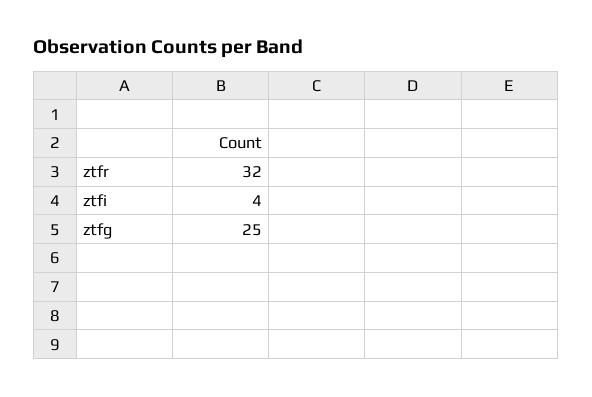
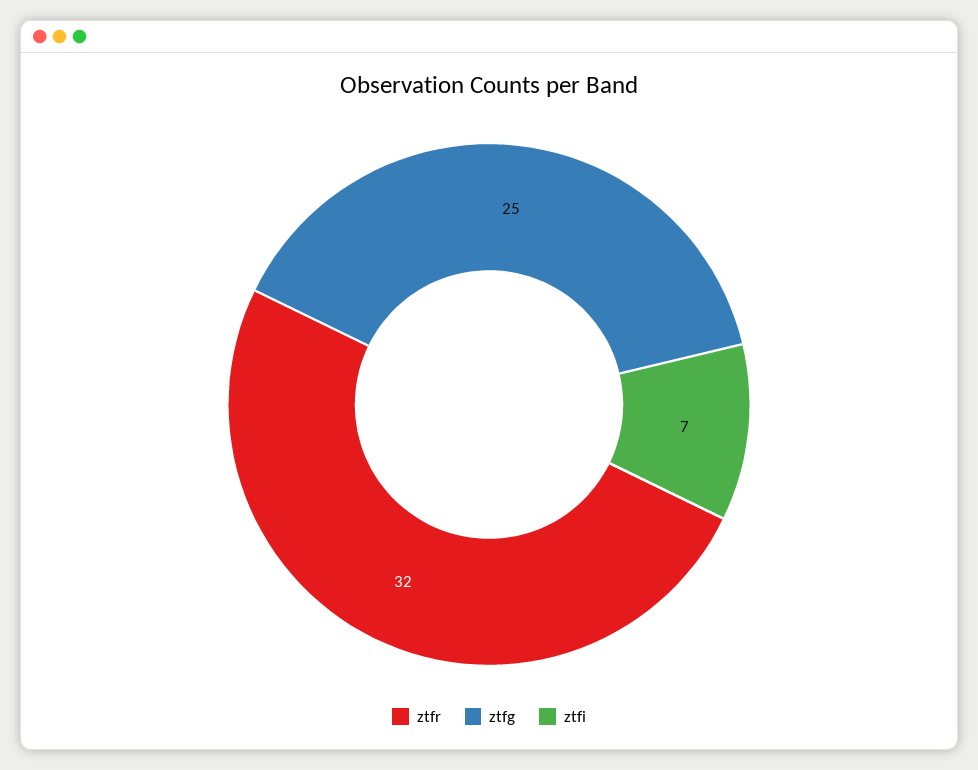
ztfi: 4 -> 7

